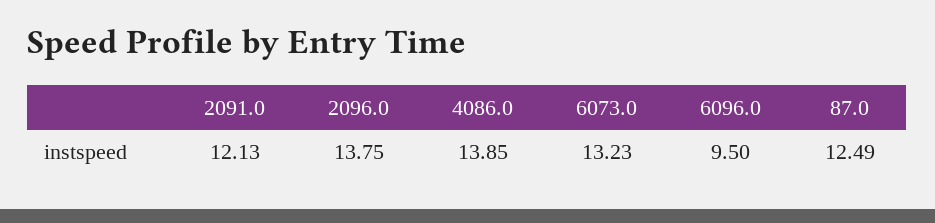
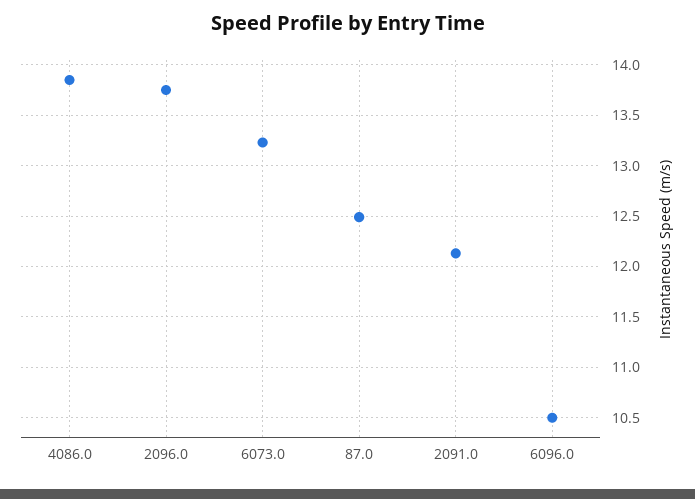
6096.0: 9.5 -> 10.5

